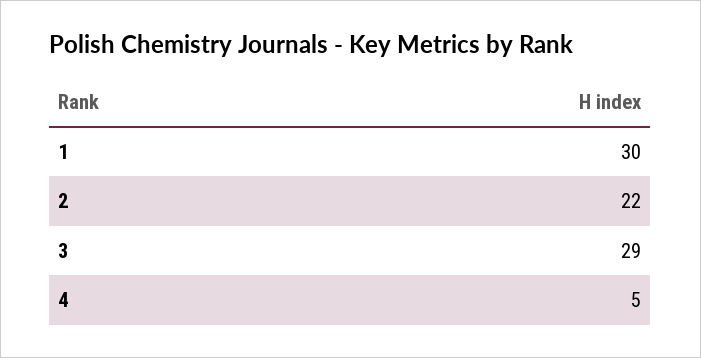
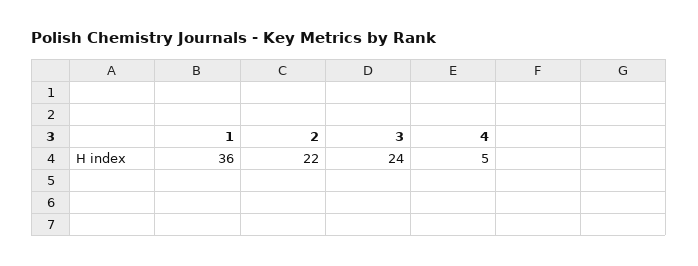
1: 30 -> 36
3: 29 -> 24

